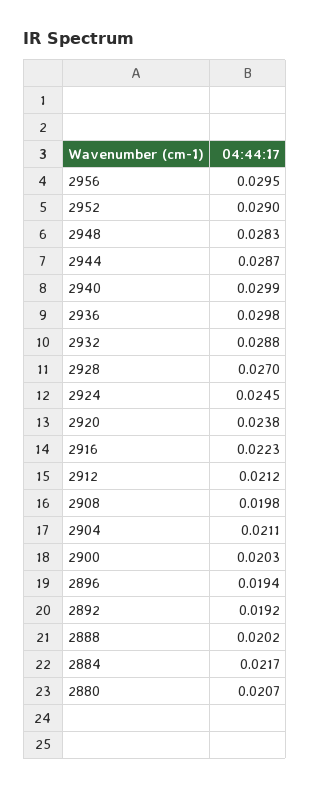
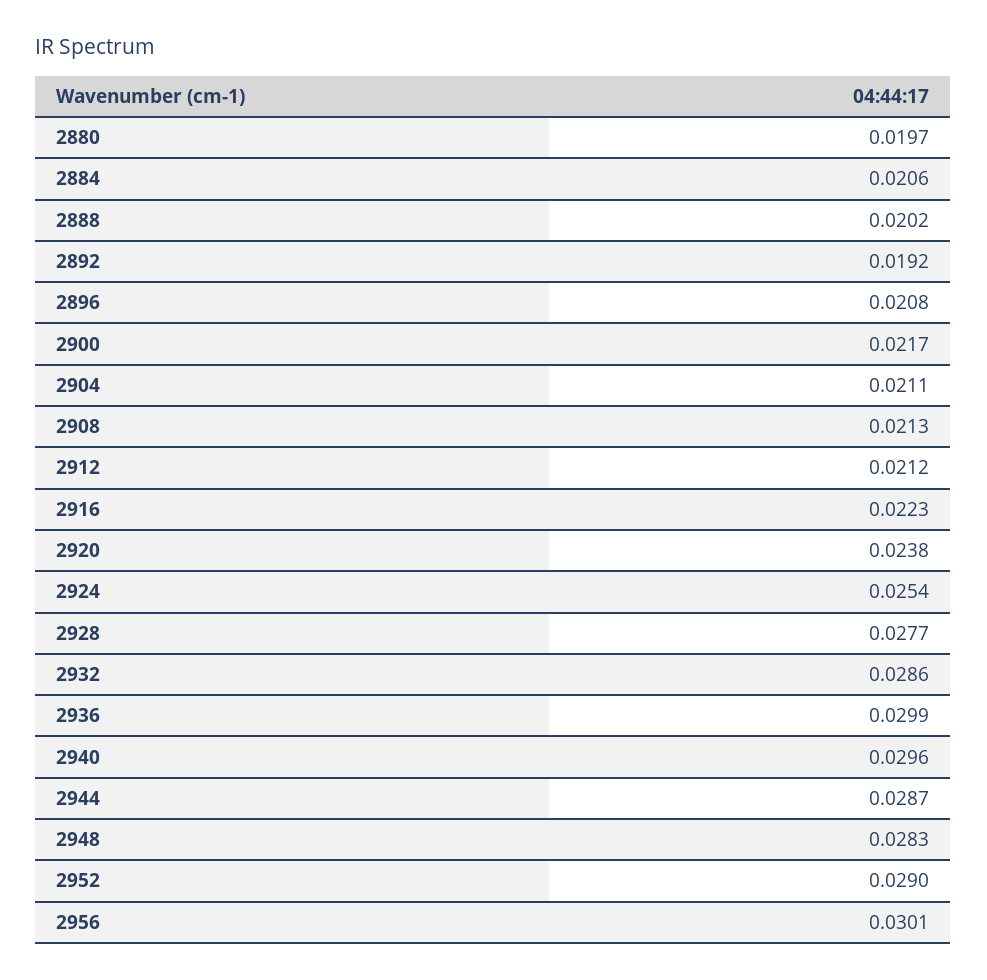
2956: 0.0295 -> 0.0301
2940: 0.0299 -> 0.0296
2936: 0.0298 -> 0.0299
2932: 0.0288 -> 0.0286
2928: 0.027 -> 0.0277
2924: 0.0245 -> 0.0254
2908: 0.0198 -> 0.0213
2900: 0.0203 -> 0.0217
2896: 0.0194 -> 0.0208
2884: 0.0217 -> 0.0206
2880: 0.0207 -> 0.0197

